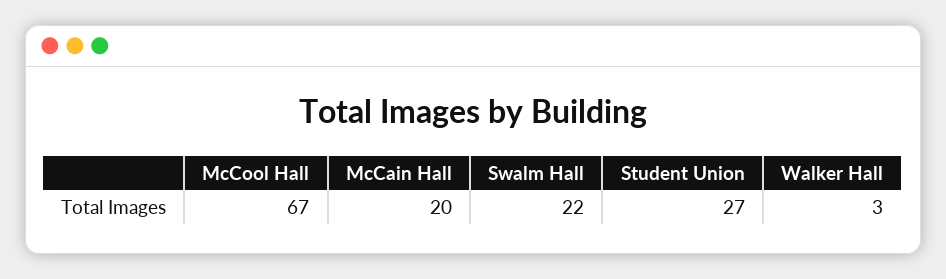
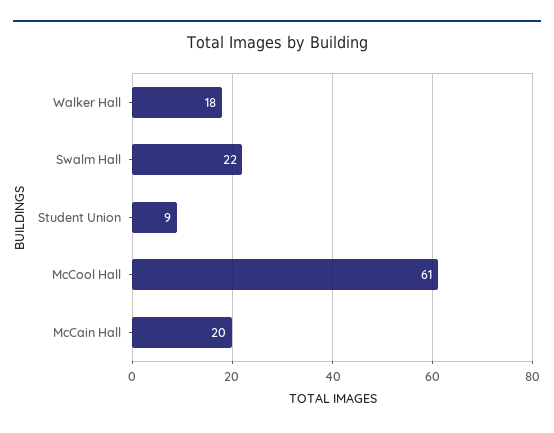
McCool Hall: 67 -> 61
Student Union: 27 -> 9
Walker Hall: 3 -> 18

